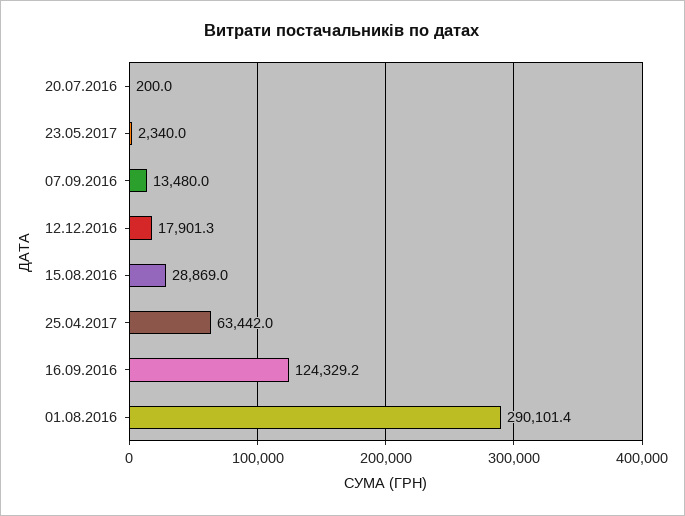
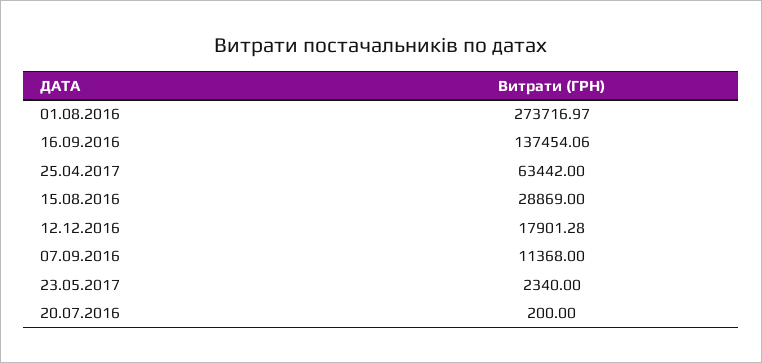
07.09.2016: 13480 -> 11368
16.09.2016: 124329.2 -> 137454.06
01.08.2016: 290101.4 -> 273716.97

